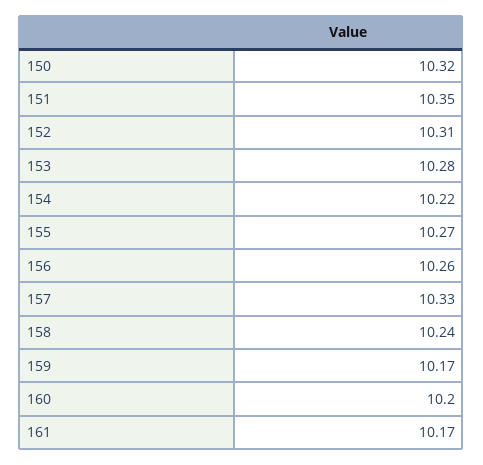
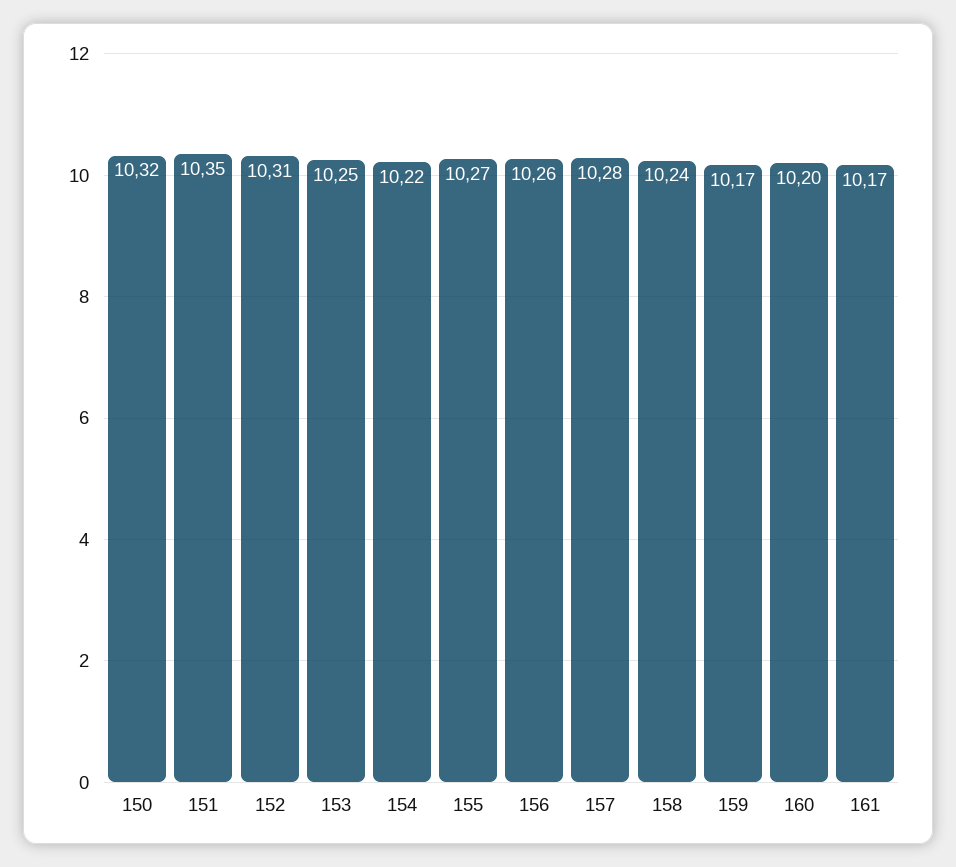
153: 10.28 -> 10.25
157: 10.33 -> 10.28

